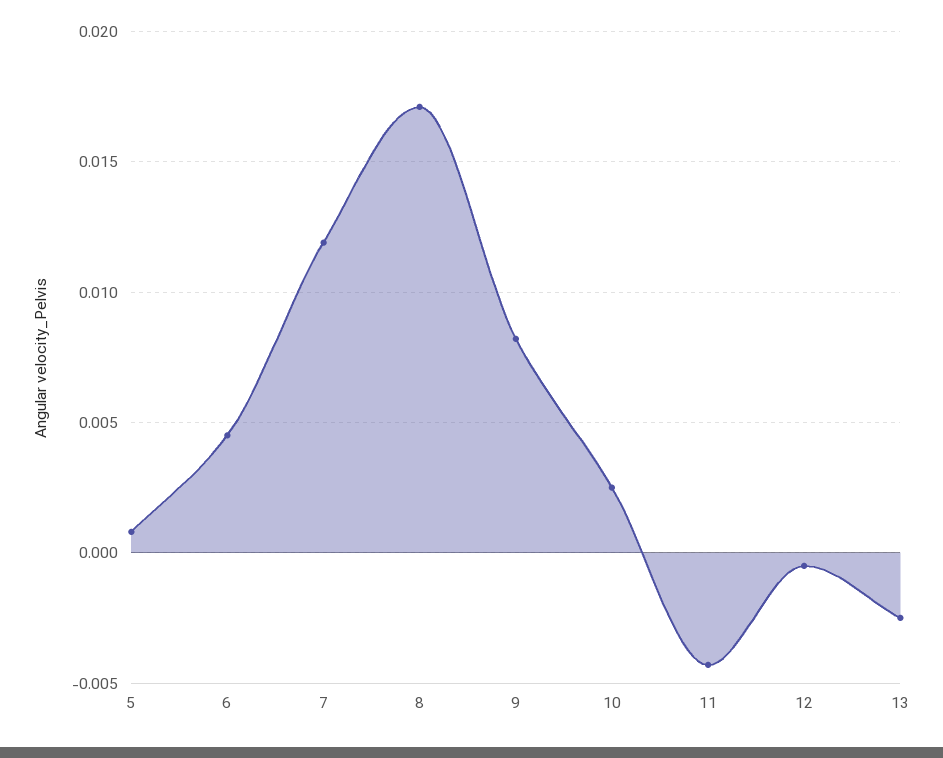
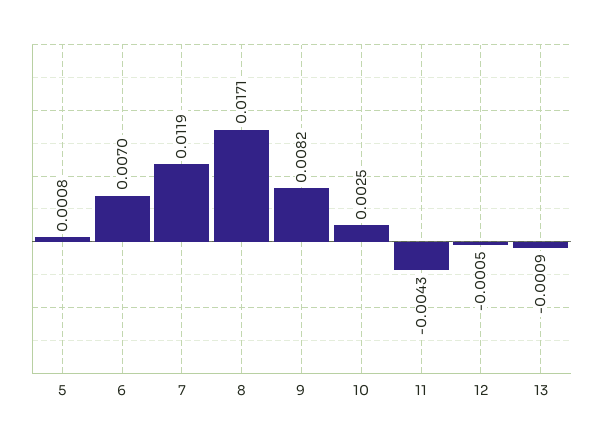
6: 0.0045 -> 0.007
13: -0.0025 -> -0.0009

